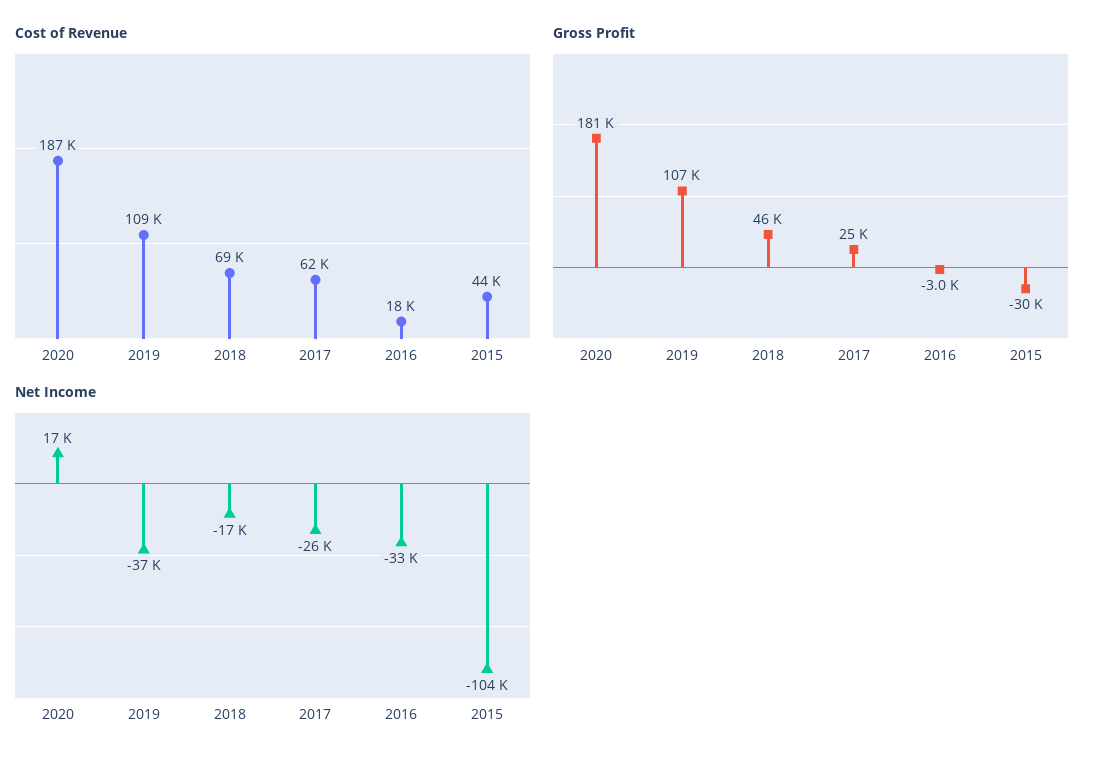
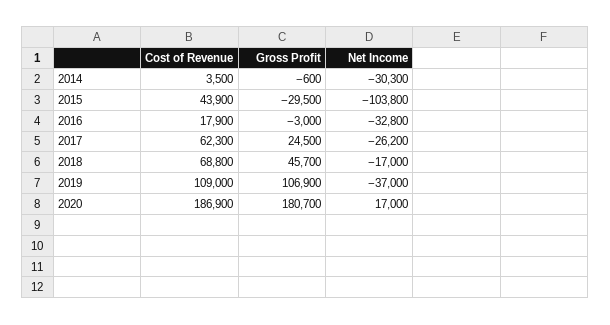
Cost of Revenue, 2014: none -> 3500
Gross Profit, 2014: none -> -600
Net Income, 2014: none -> -30300

